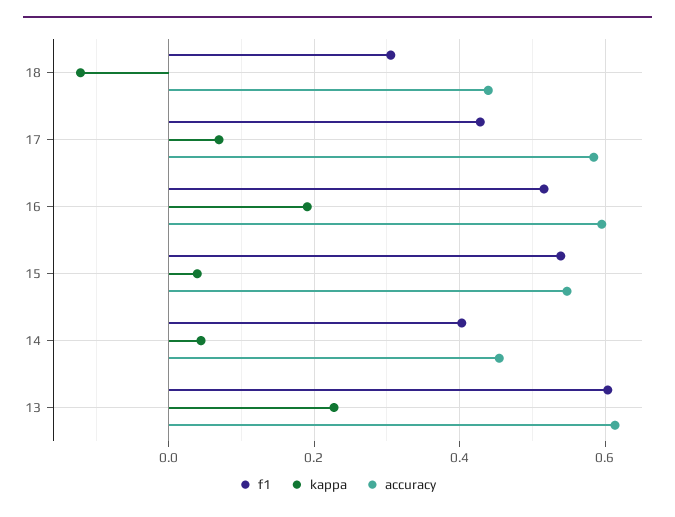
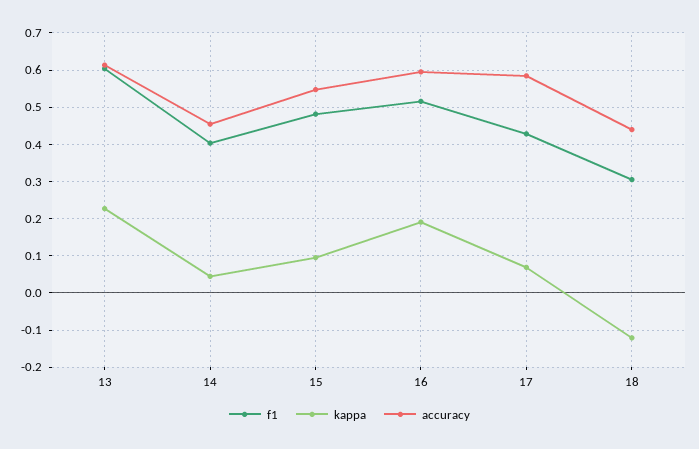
f1, 15: 0.54 -> 0.48
kappa, 15: 0.04 -> 0.1

